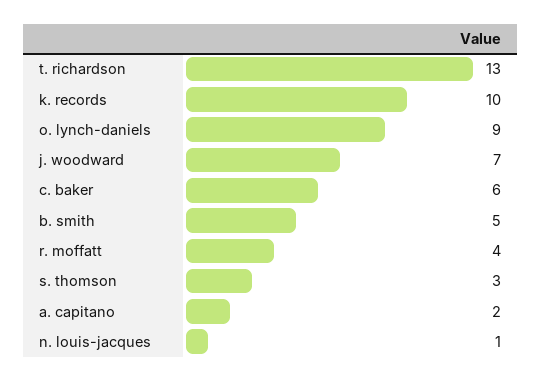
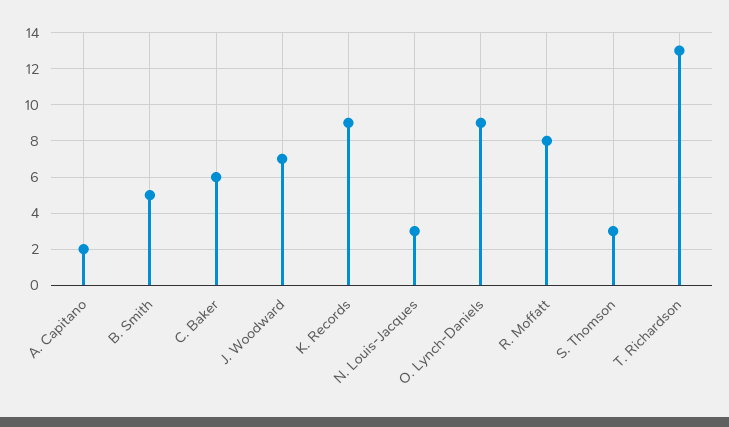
k. records: 10 -> 9
r. moffatt: 4 -> 8
n. louis-jacques: 1 -> 3

